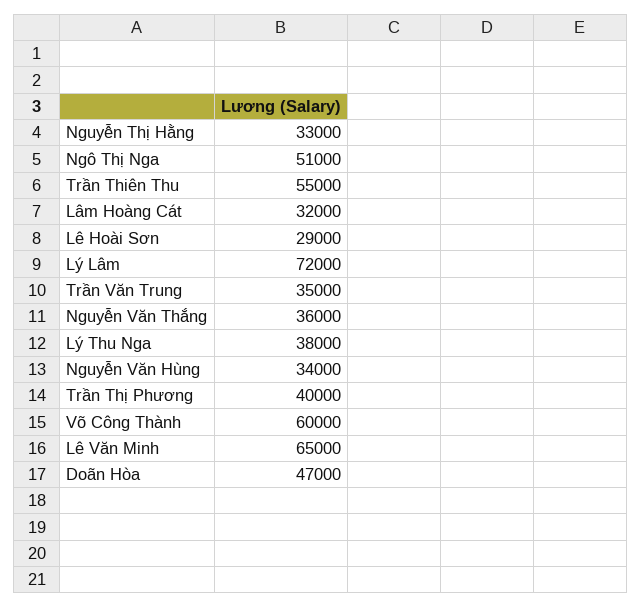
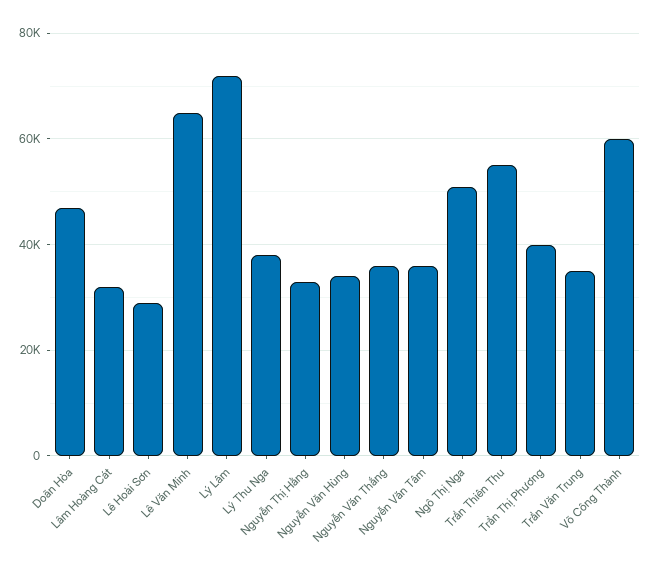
Nguyễn Văn Tâm: none -> 36000

